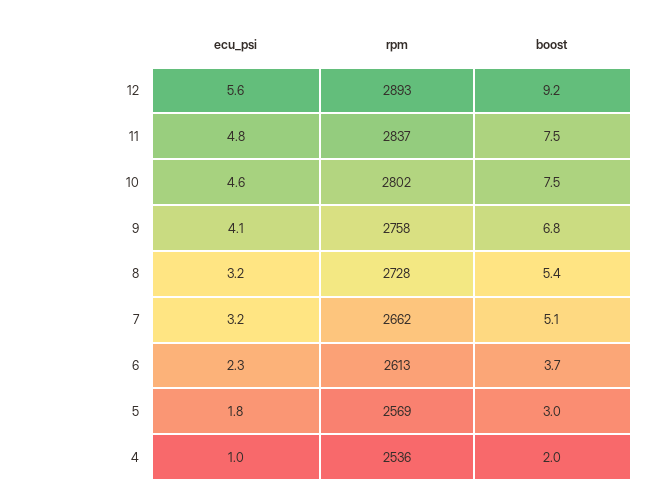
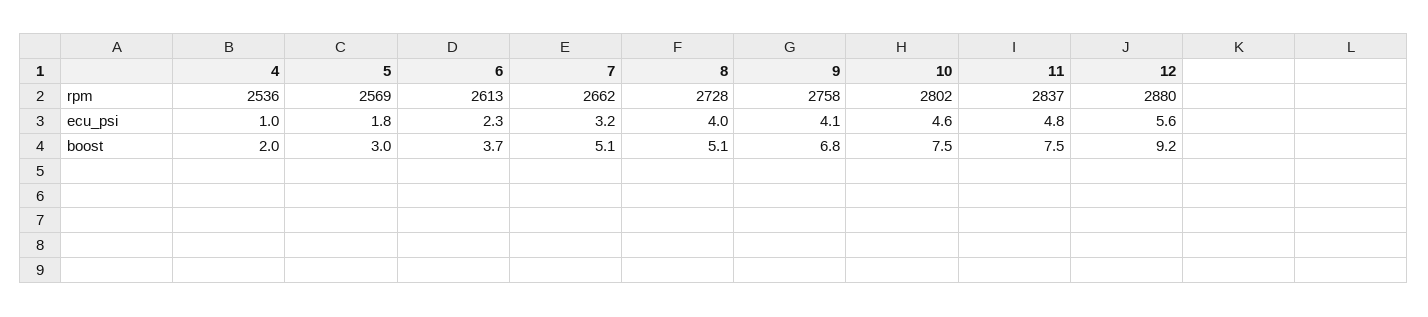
rpm, 12: 2893 -> 2880
ecu_psi, 8: 3.2 -> 4
boost, 8: 5.4 -> 5.1

